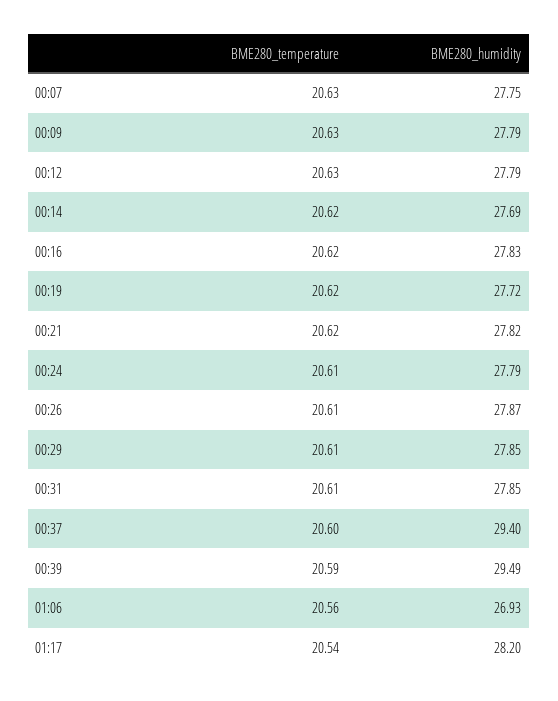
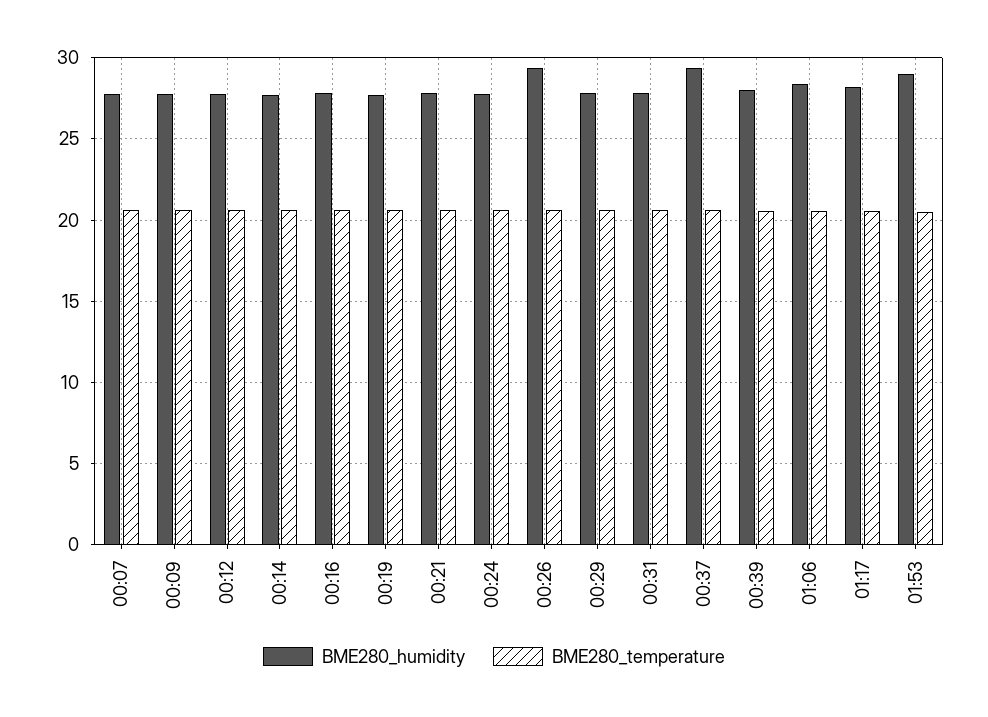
BME280_humidity, 00:26: 27.87 -> 29.5
BME280_humidity, 00:39: 29.49 -> 28
BME280_humidity, 01:06: 26.93 -> 28.5
BME280_humidity, 01:53: none -> 29
BME280_temperature, 01:53: none -> 20.5

